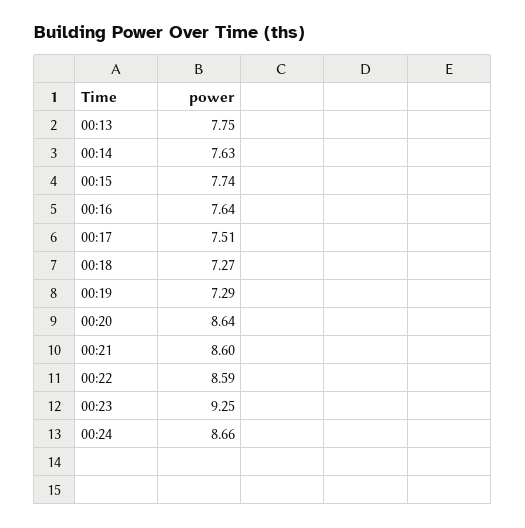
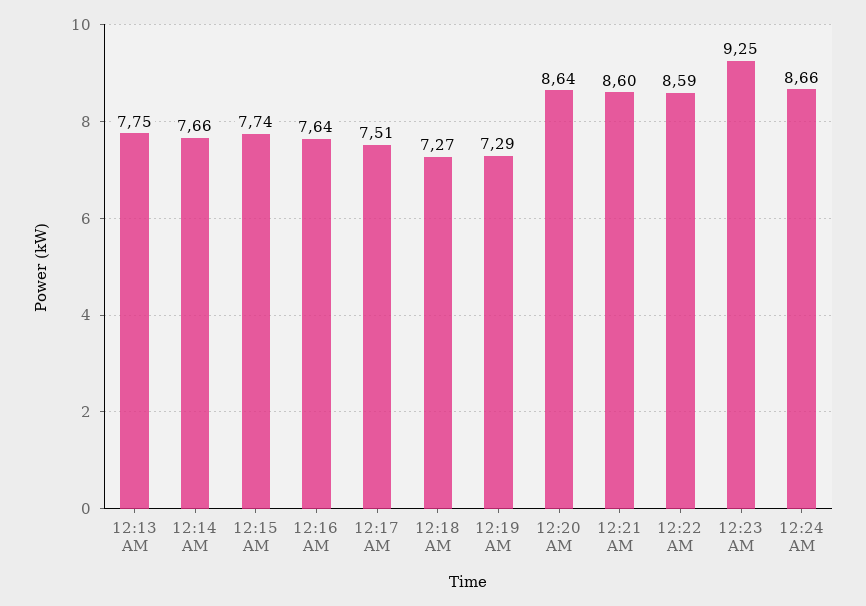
00:14: 7.63 -> 7.66

